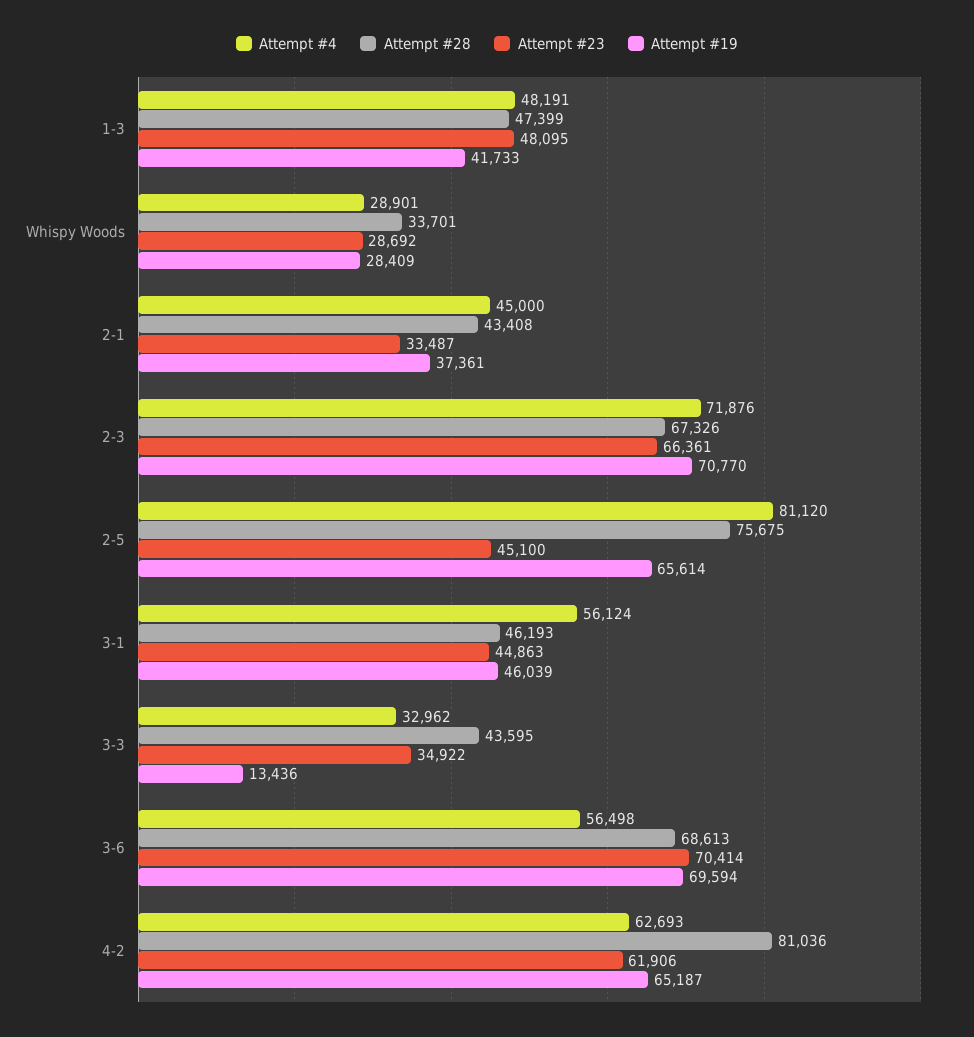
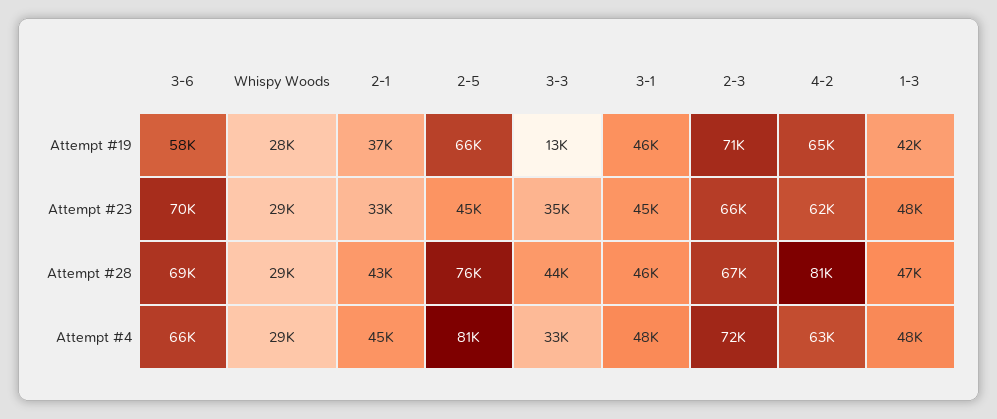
Attempt #28, Whispy Woods: 33701 -> 29000
Attempt #4, 3-1: 56124 -> 48000
Attempt #4, 3-6: 56498 -> 66000
Attempt #19, 3-6: 69594 -> 58000

